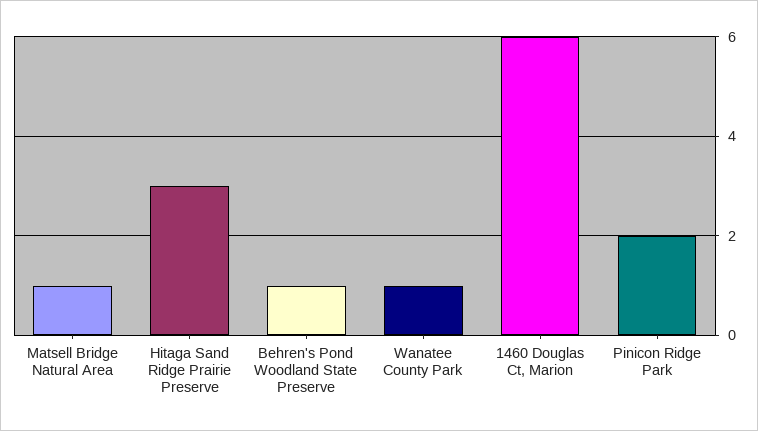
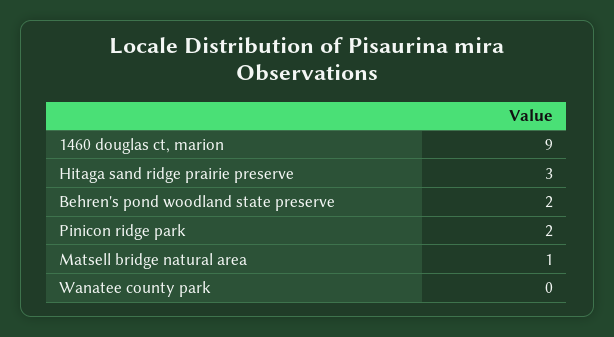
Behren's Pond Woodland State Preserve: 1 -> 2
Wanatee County Park: 1 -> 0
1460 Douglas Ct, Marion: 6 -> 9

